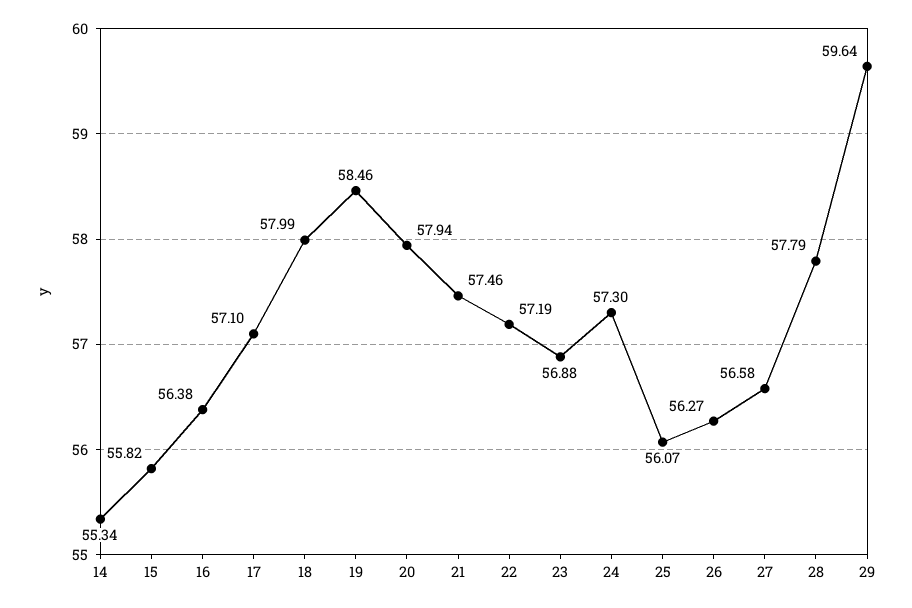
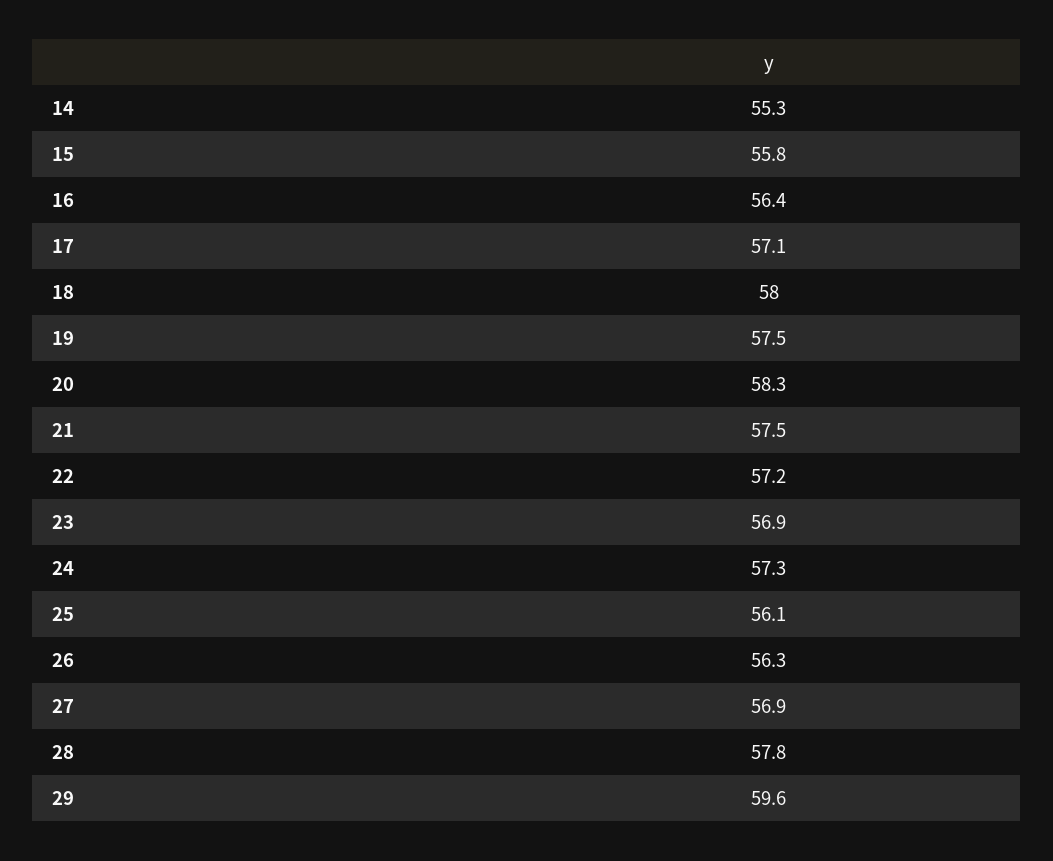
19: 58.46 -> 57.5
20: 57.94 -> 58.3
27: 56.58 -> 56.9

